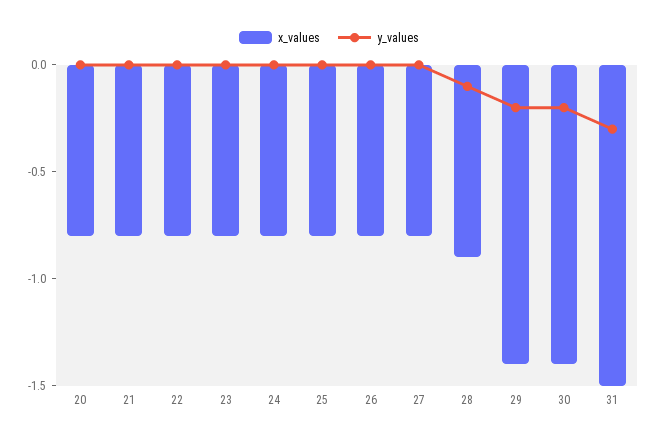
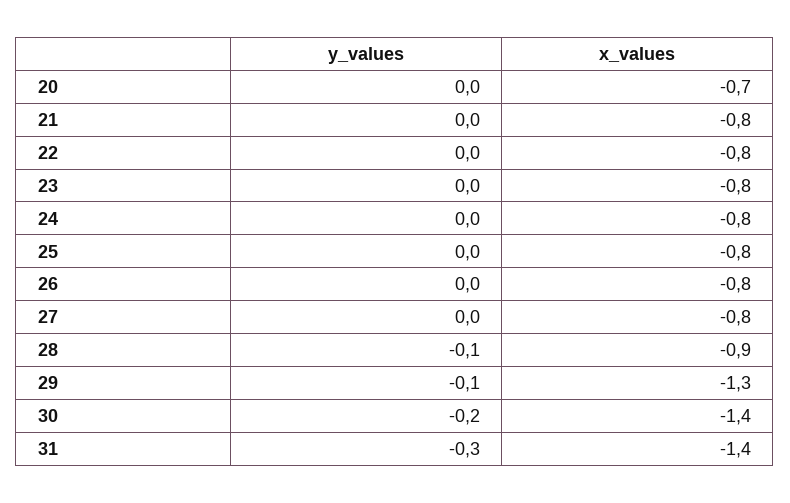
x_values, 20: -0.8 -> -0.7
x_values, 29: -1.4 -> -1.3
y_values, 29: -0.2 -> -0.1
x_values, 31: -1.5 -> -1.4

